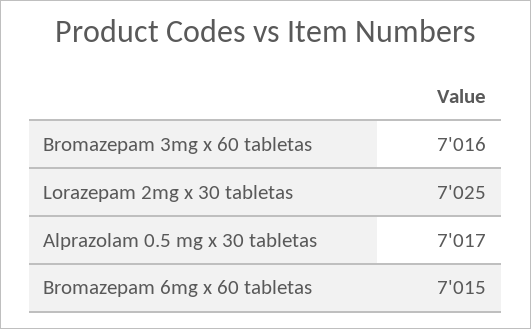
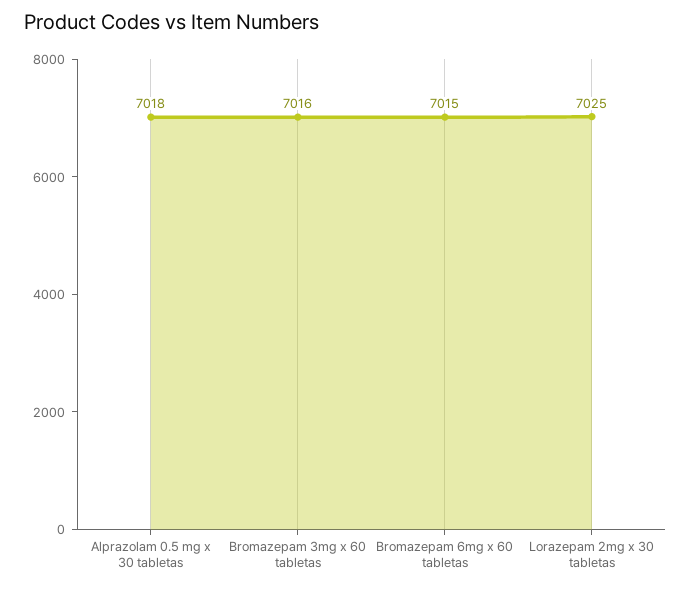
Alprazolam 0.5 mg x 30 tabletas: 7017 -> 7018

